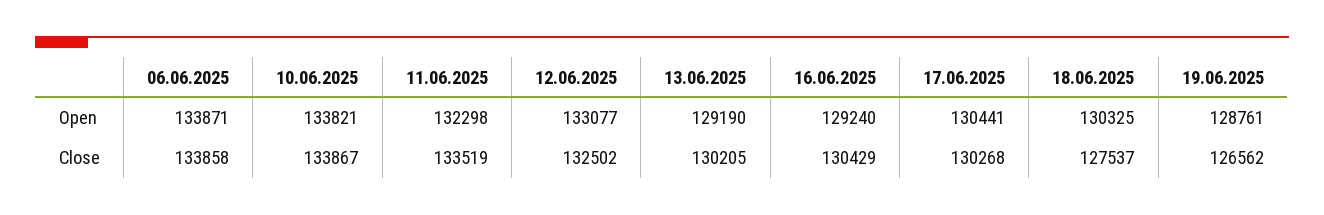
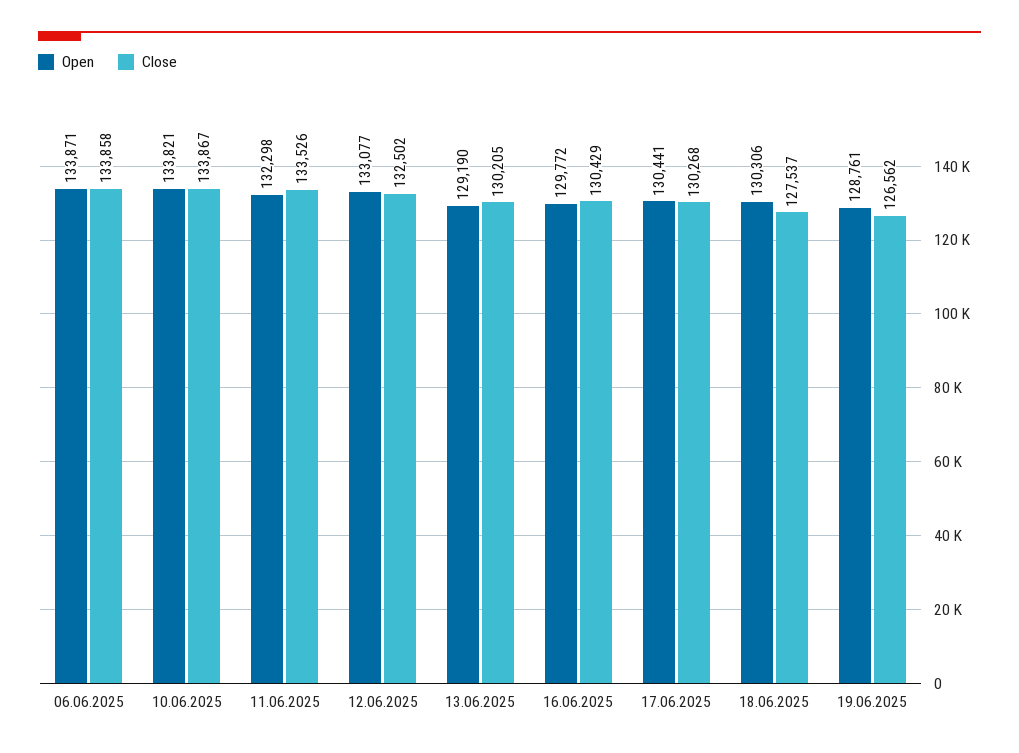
Open, 16.06.2025: 129240 -> 129772
Open, 18.06.2025: 130325 -> 130306
Close, 11.06.2025: 133519 -> 133526

